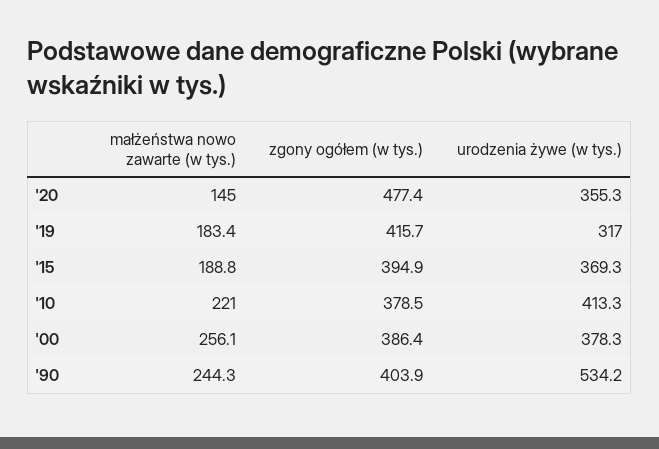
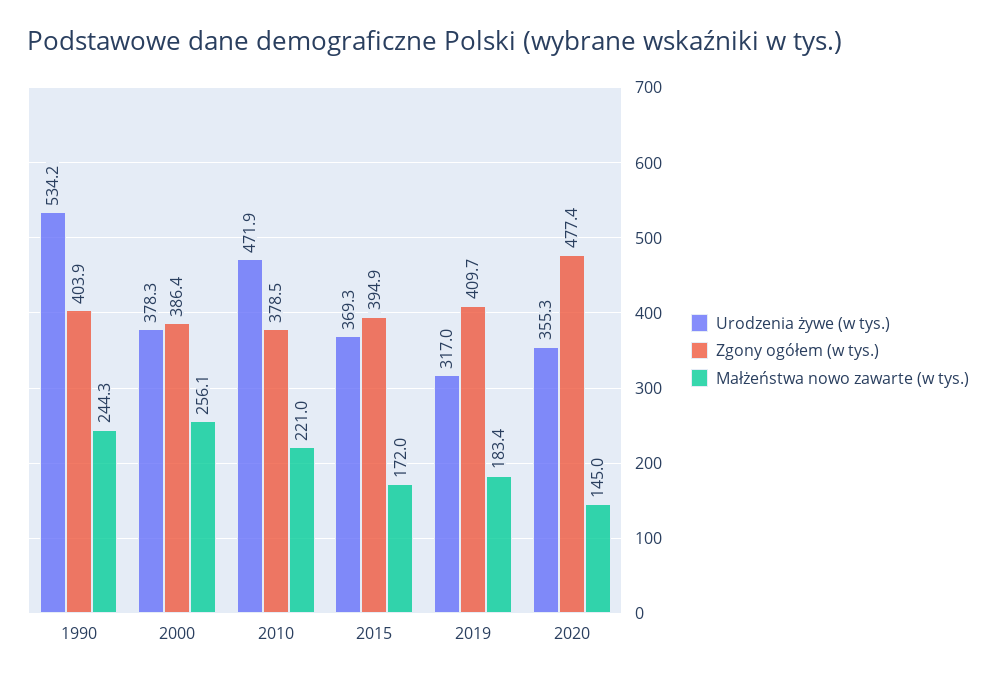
zgony ogółem (w tys.), '19: 415.7 -> 409.7
małżeństwa nowo zawarte (w tys.), '15: 188.8 -> 172
urodzenia żywe (w tys.), '10: 413.3 -> 471.9

